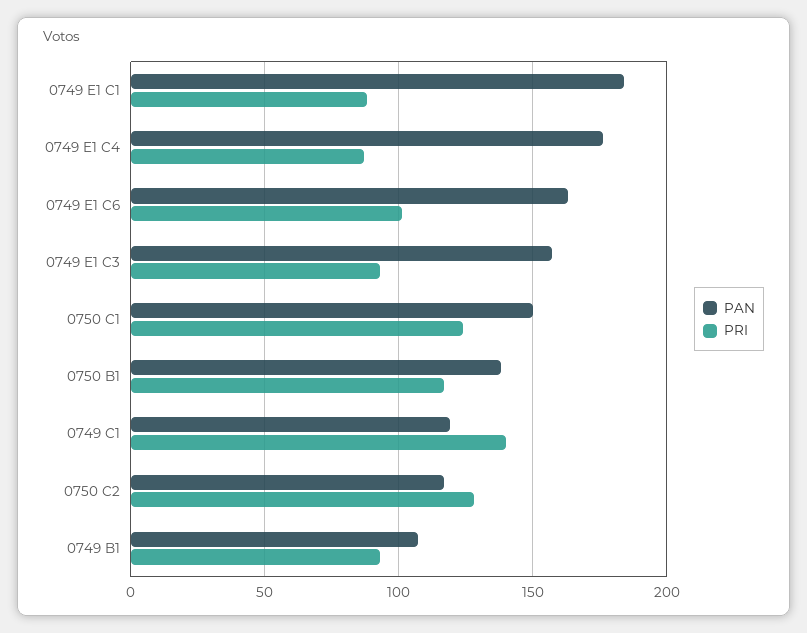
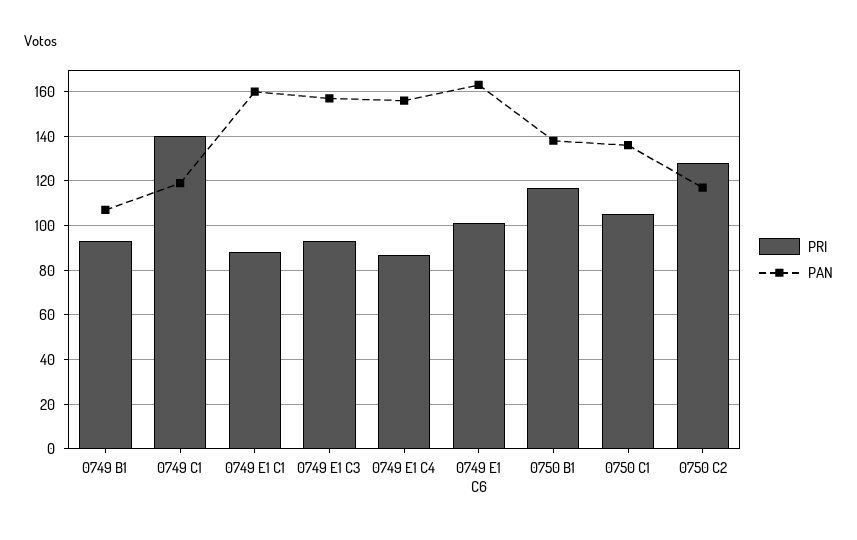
PAN, 0749 E1 C1: 185 -> 160
PAN, 0749 E1 C4: 175 -> 155
PAN, 0750 C1: 150 -> 135
PRI, 0750 C1: 125 -> 105

